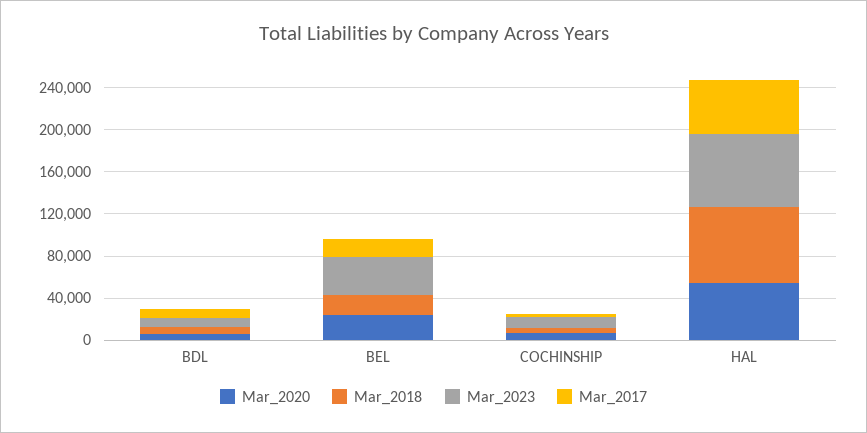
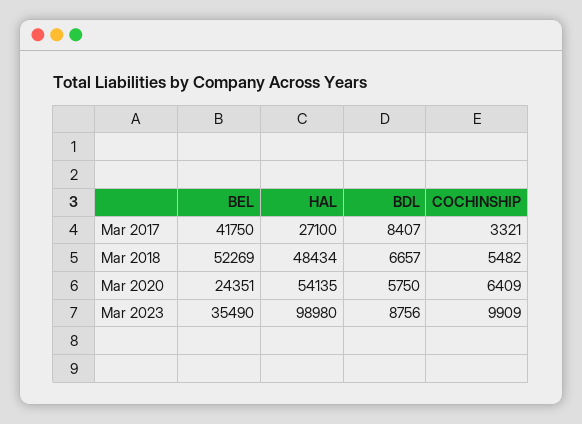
Mar_2018, BEL: 20000 -> 52269
Mar_2017, BEL: 20000 -> 41750
Mar_2018, HAL: 70000 -> 48434
Mar_2023, HAL: 70000 -> 98980
Mar_2017, HAL: 50000 -> 27100

